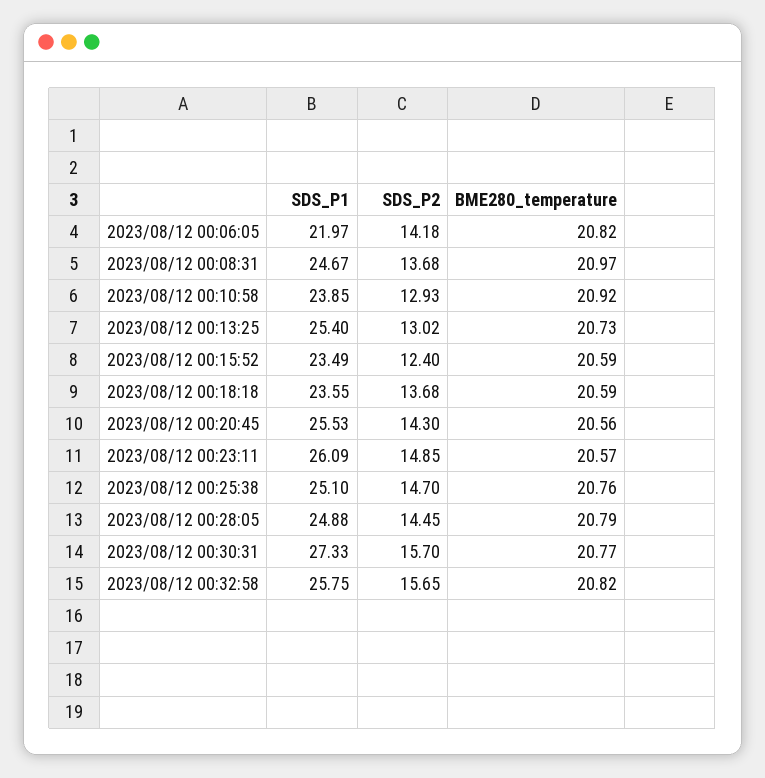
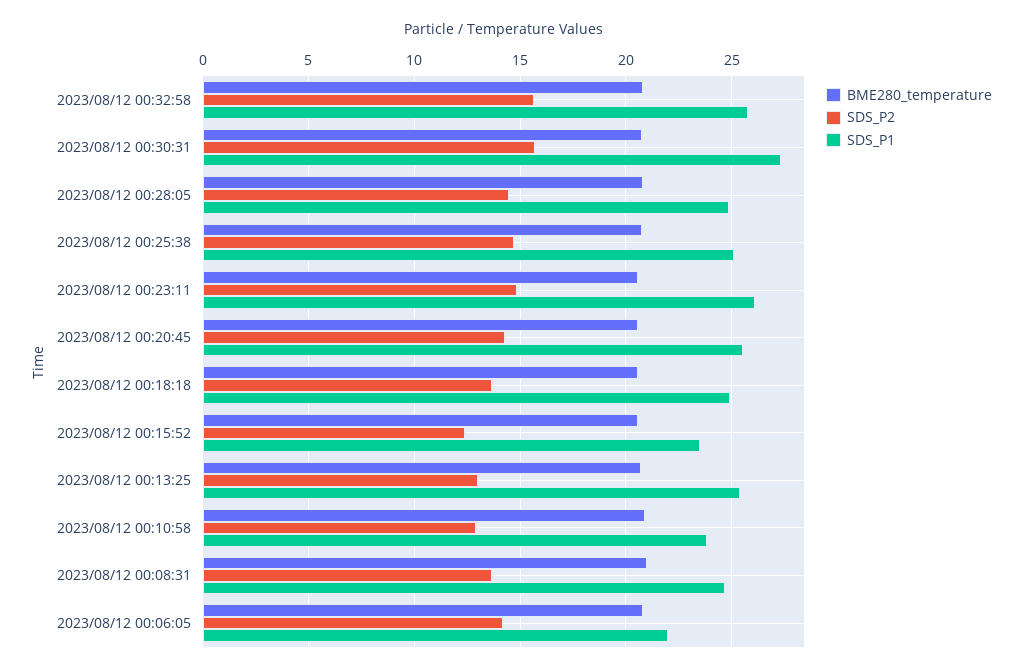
SDS_P1, 2023/08/12 00:18:18: 23.55 -> 25

